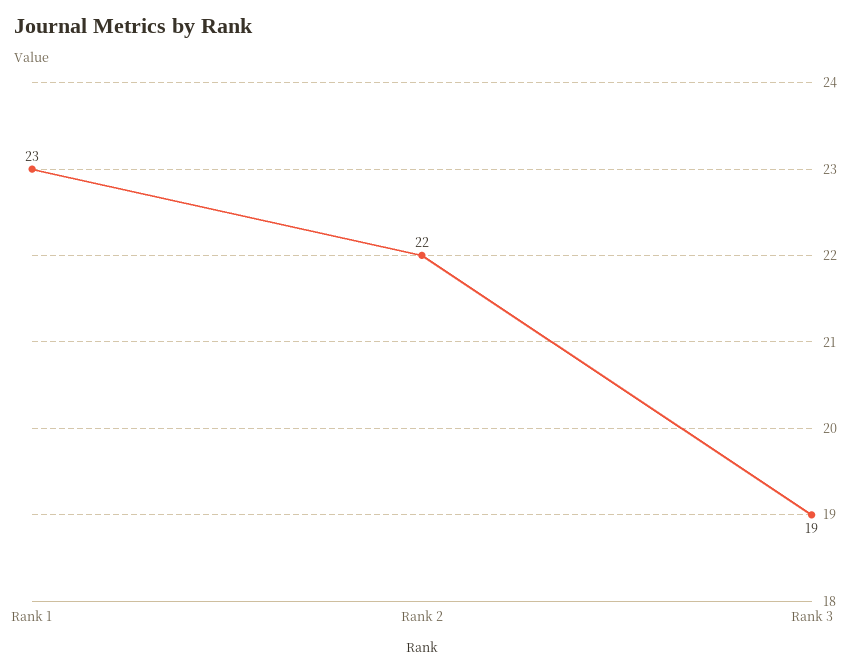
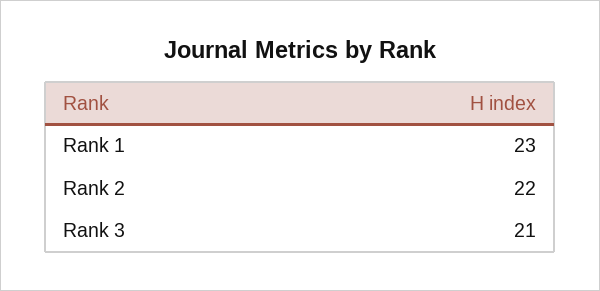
Rank 3: 19 -> 21

